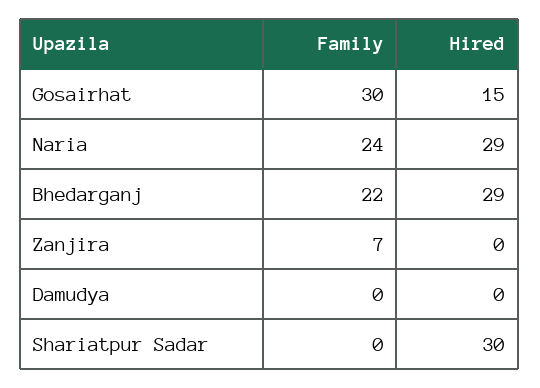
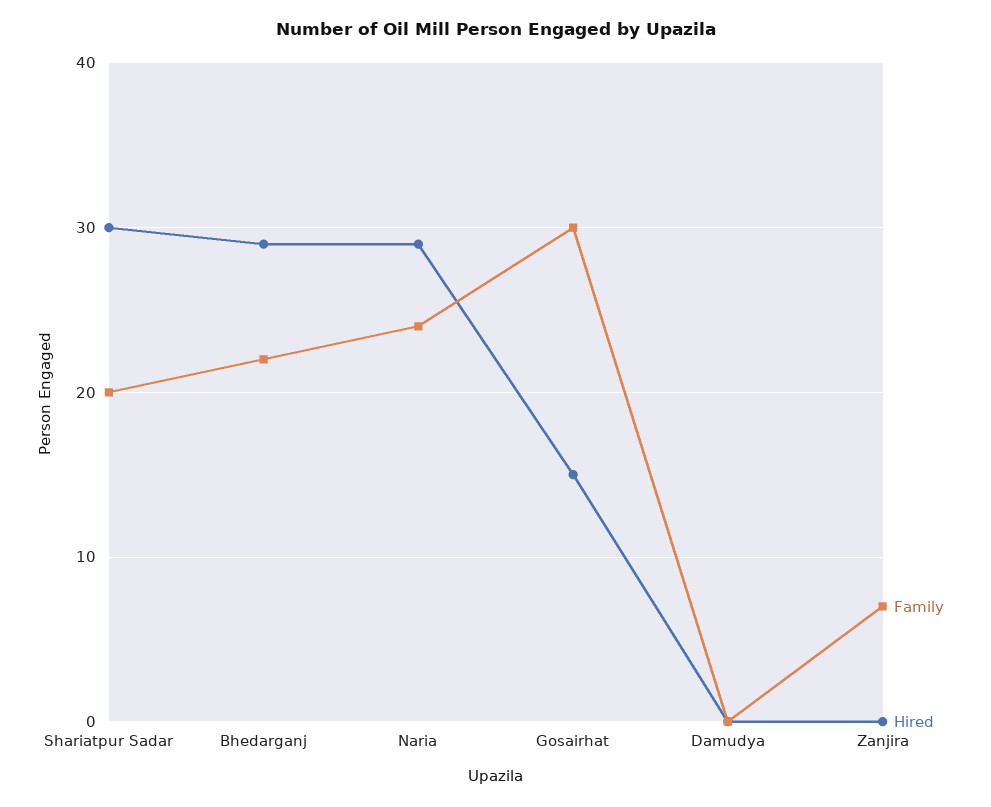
Family, Shariatpur Sadar: 0 -> 20

